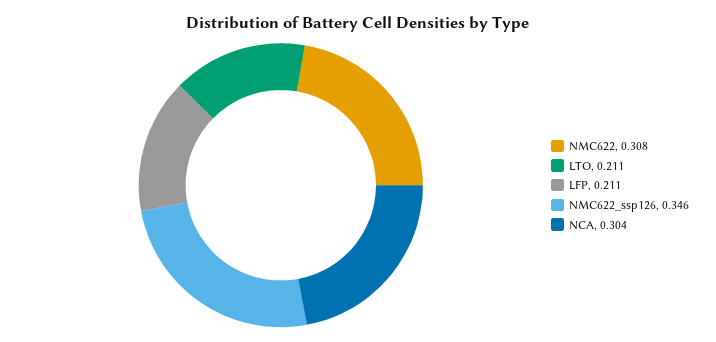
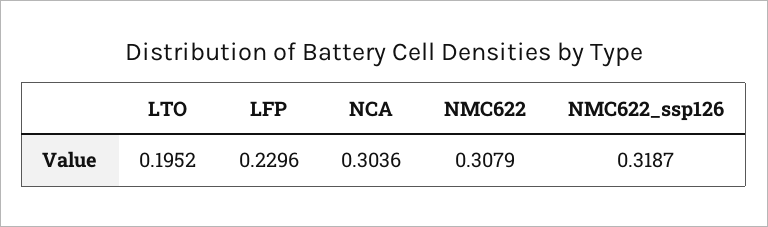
LTO: 0.211 -> 0.1952
LFP: 0.211 -> 0.2296
NMC622_ssp126: 0.346 -> 0.3187

